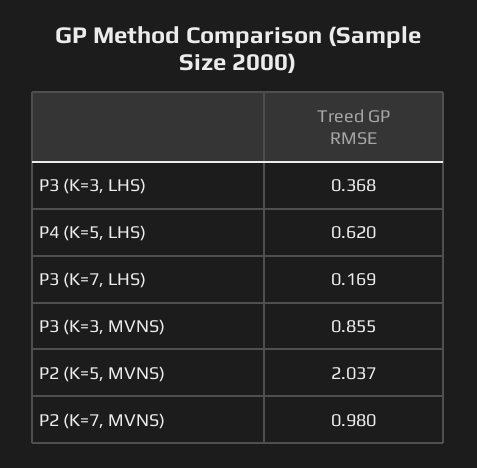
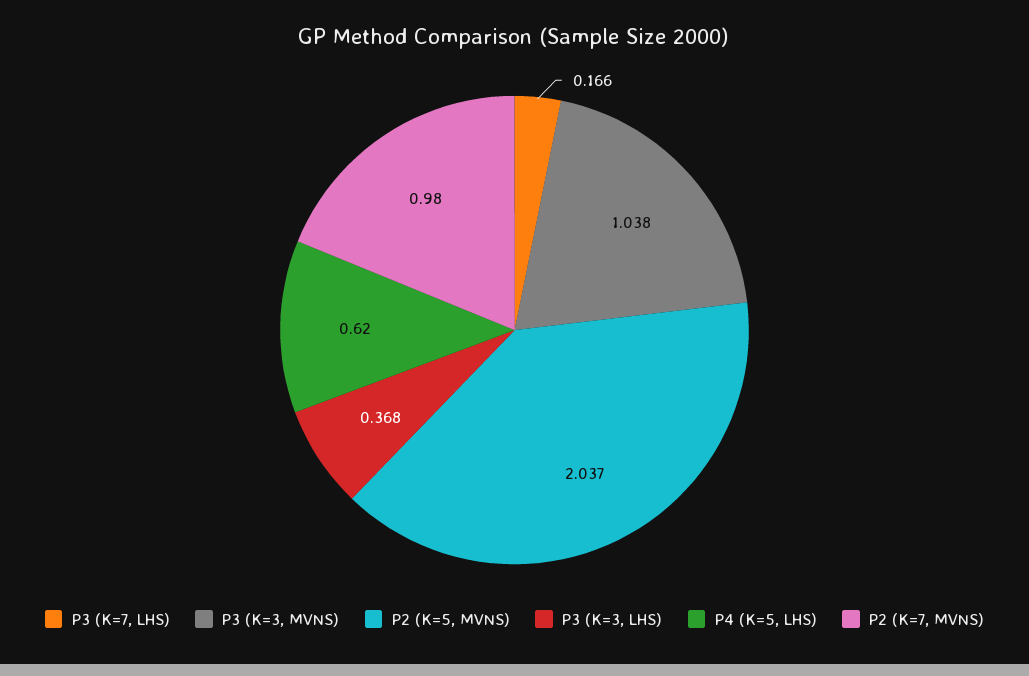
P3 (K=7, LHS): 0.169 -> 0.166
P3 (K=3, MVNS): 0.855 -> 1.038

